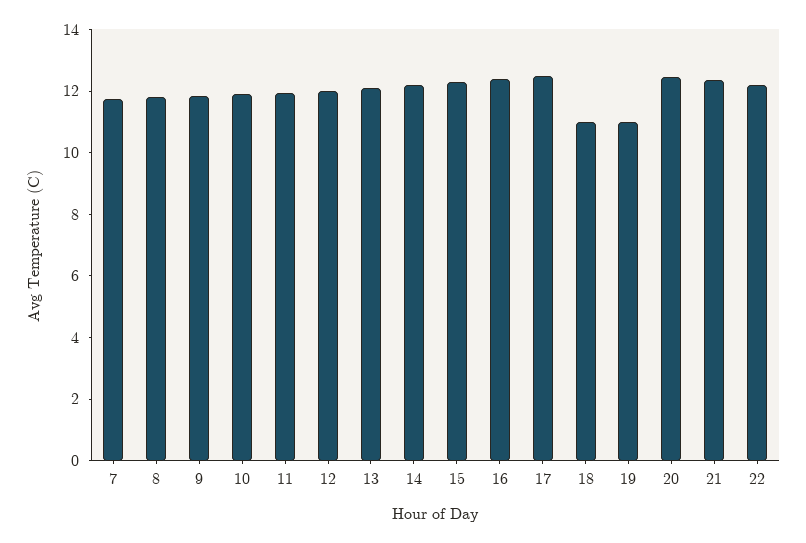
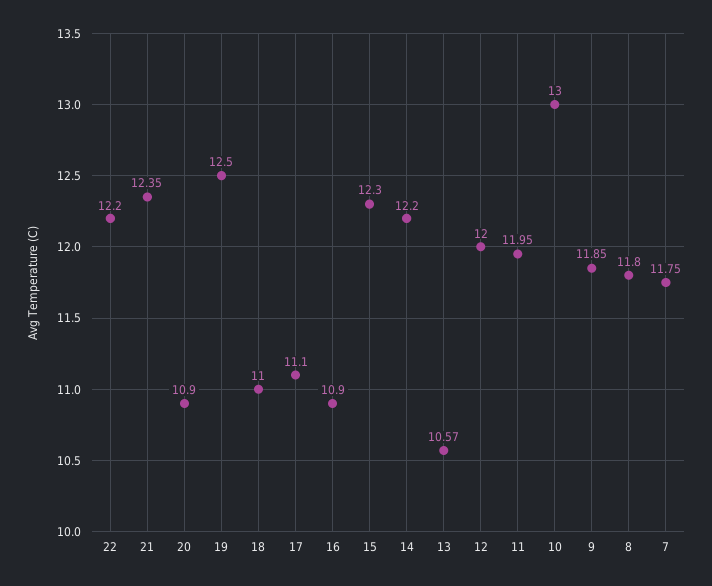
10: 12 -> 13
13: 12 -> 10.57
16: 12.5 -> 10.9
17: 12.5 -> 11.1
19: 11 -> 12.5
20: 12.5 -> 10.9

